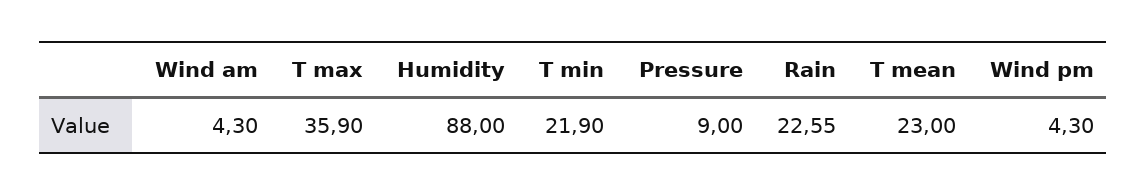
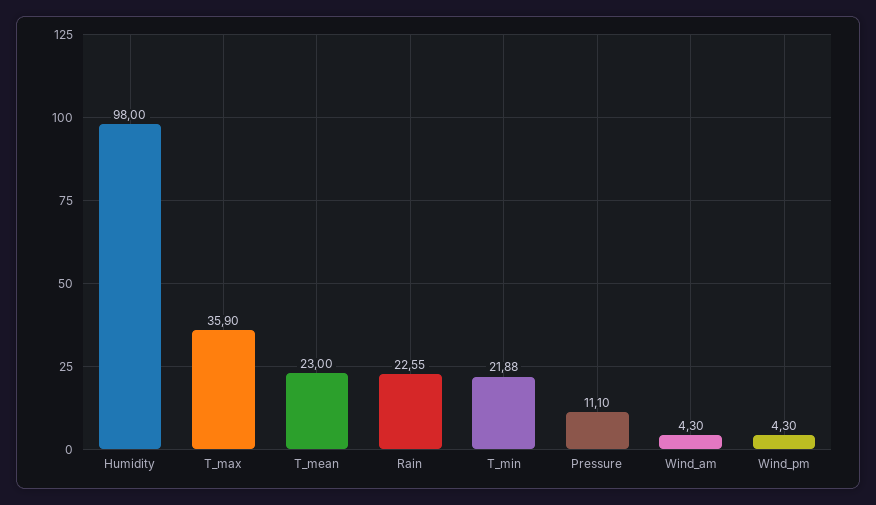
Humidity: 88 -> 98
T min: 21.9 -> 21.88
Pressure: 9 -> 11.1

